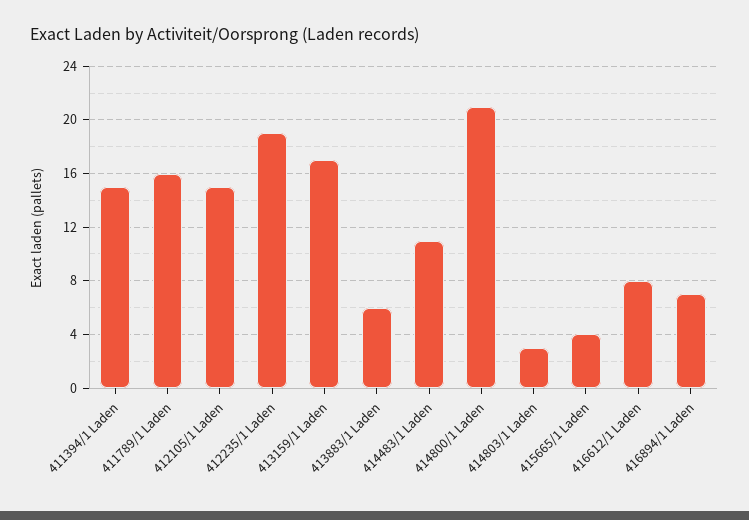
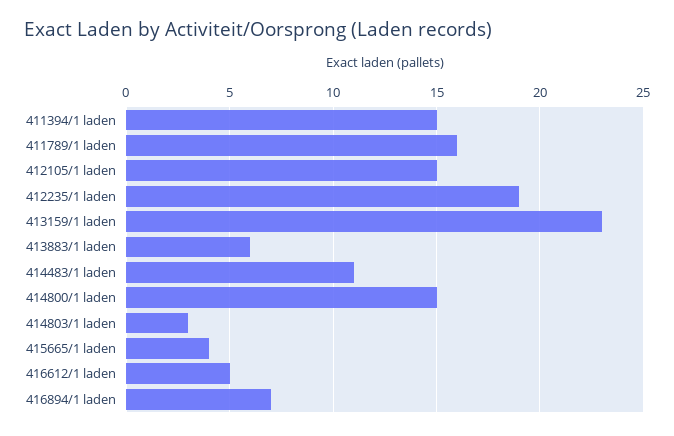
413159/1 Laden: 17 -> 23
414800/1 Laden: 21 -> 15
416612/1 Laden: 8 -> 5

